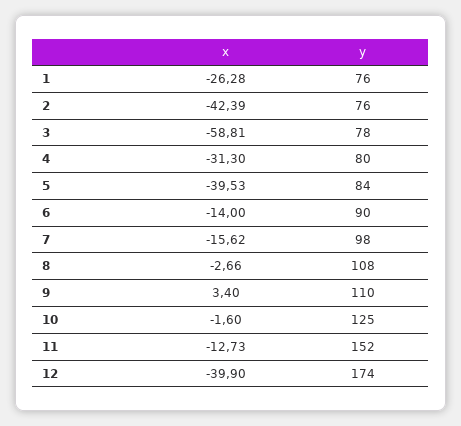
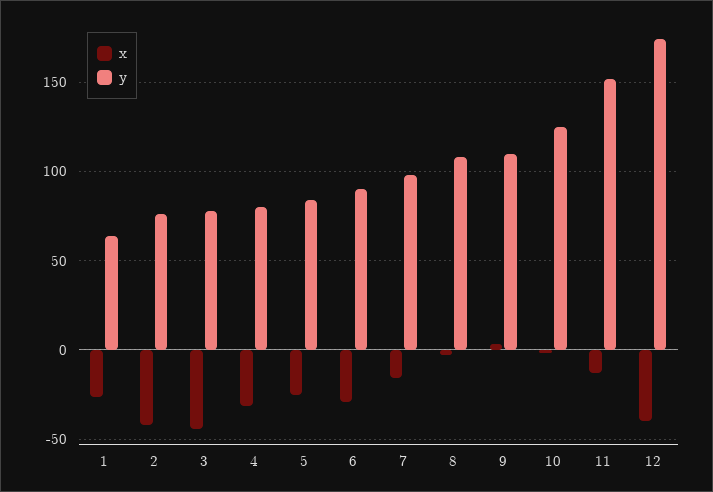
y, 1: 76 -> 65
x, 3: -58.81 -> -45
x, 5: -39.53 -> -25
x, 6: -14 -> -30

